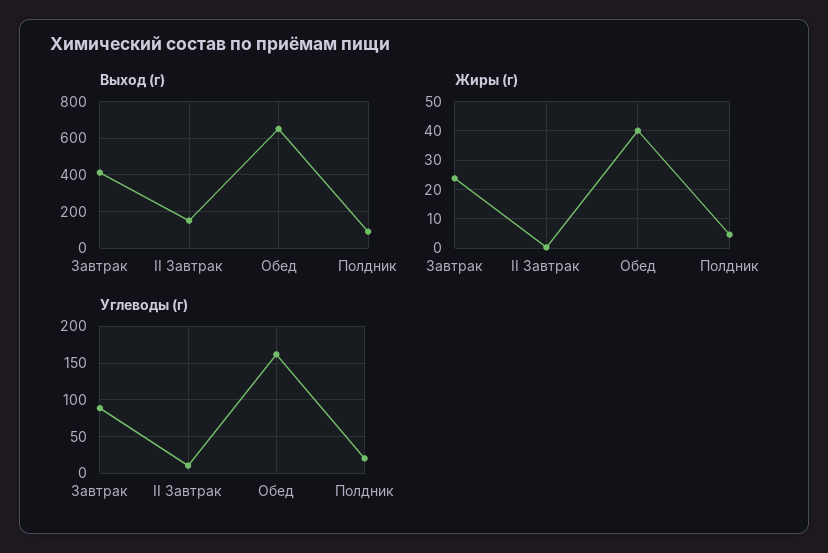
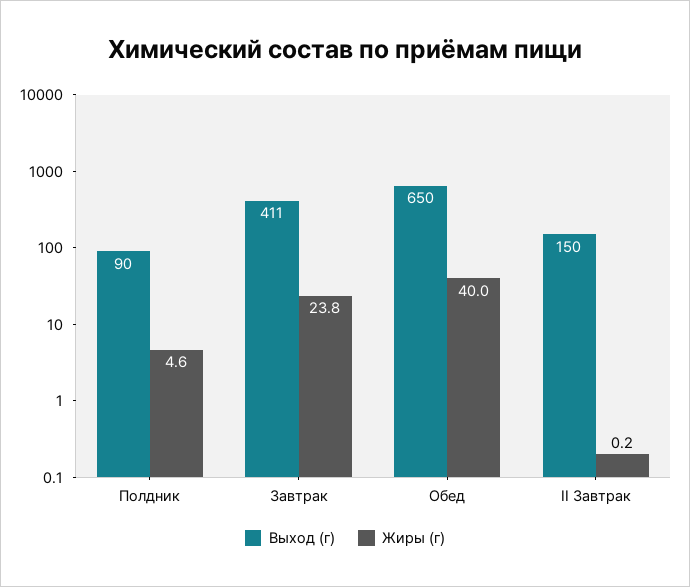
Углеводы (г), Завтрак: 90 -> none
Углеводы (г), II Завтрак: 10 -> none
Углеводы (г), Обед: 160 -> none
Углеводы (г), Полдник: 20 -> none

